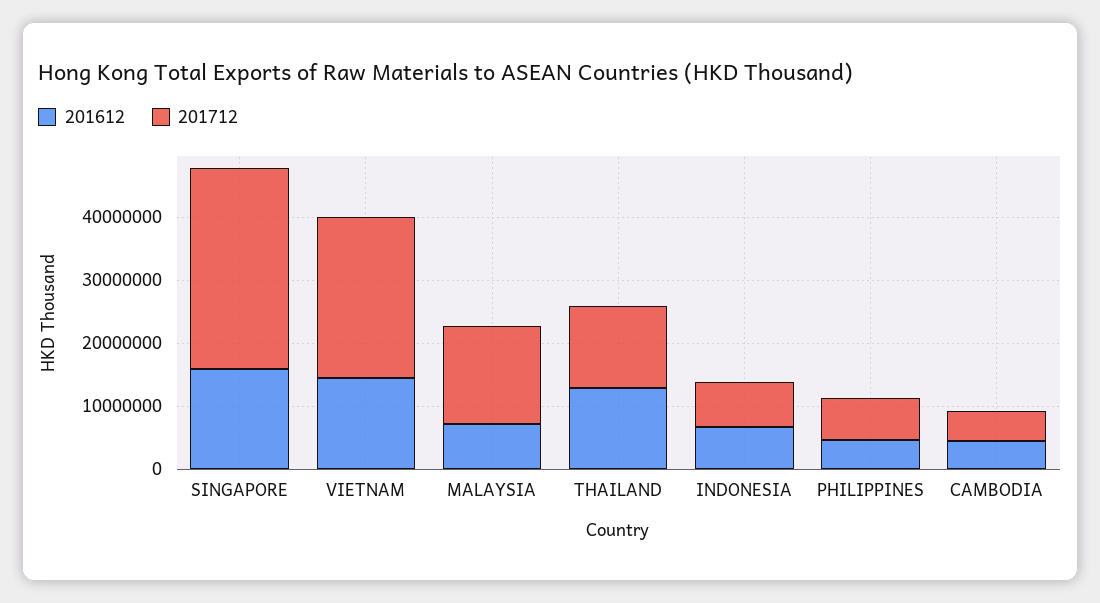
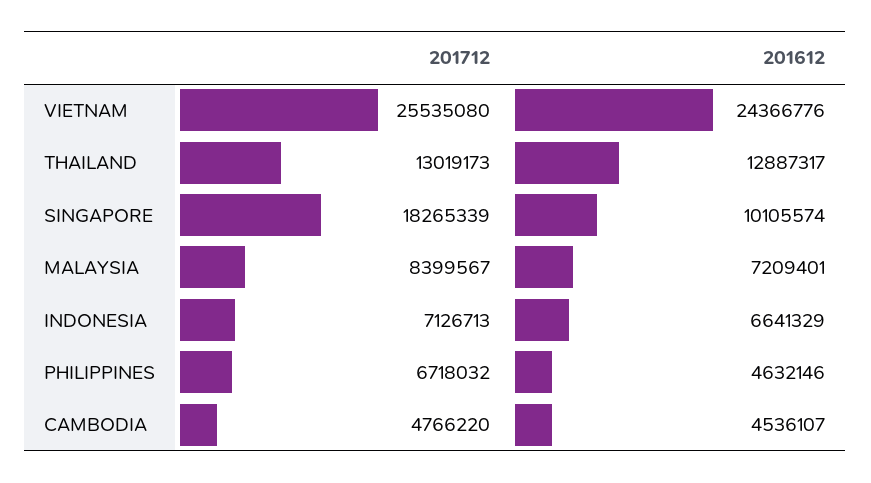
201612, SINGAPORE: 16000000 -> 10105574
201712, SINGAPORE: 32000000 -> 18265339
201612, VIETNAM: 14000000 -> 24366776
201712, MALAYSIA: 16000000 -> 8399567

